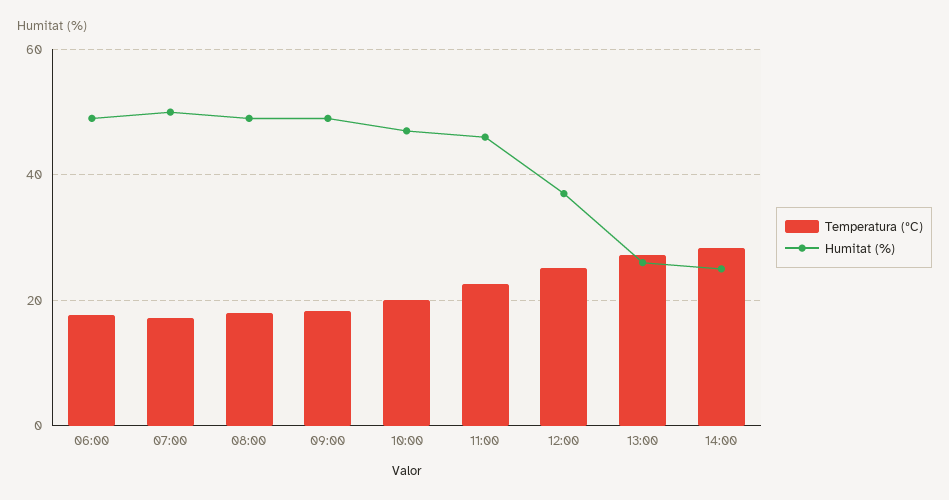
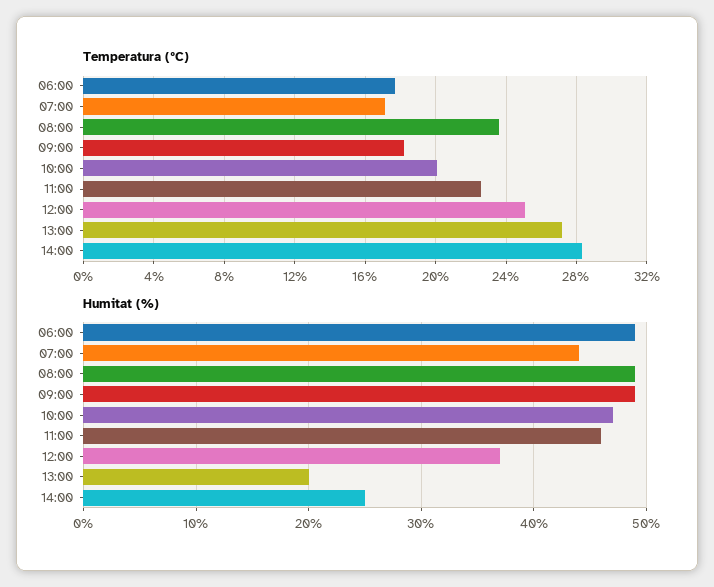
Humitat (%), 07:00: 50 -> 44
Temperatura (ºC), 08:00: 18 -> 23.5
Humitat (%), 13:00: 26 -> 20

